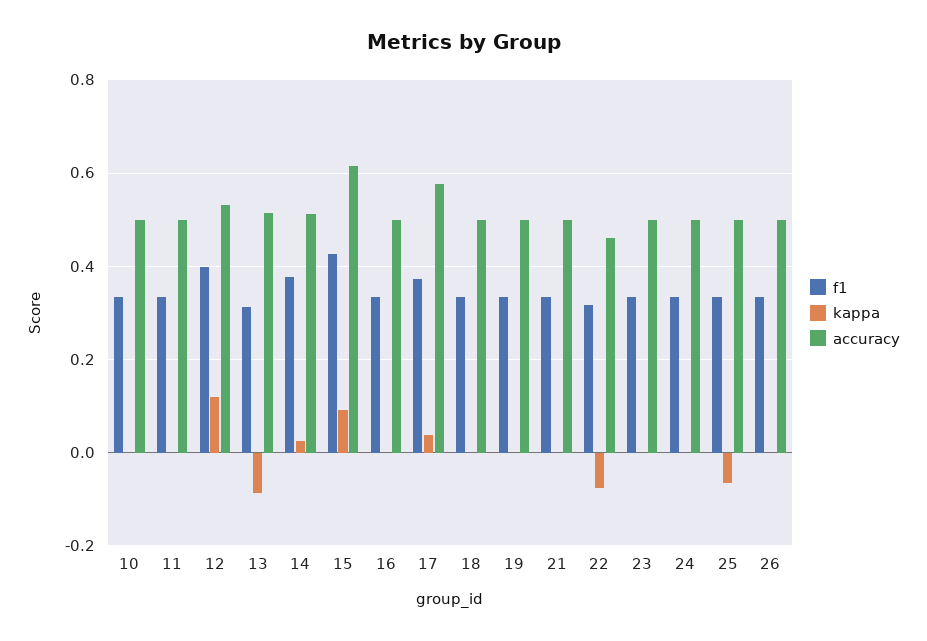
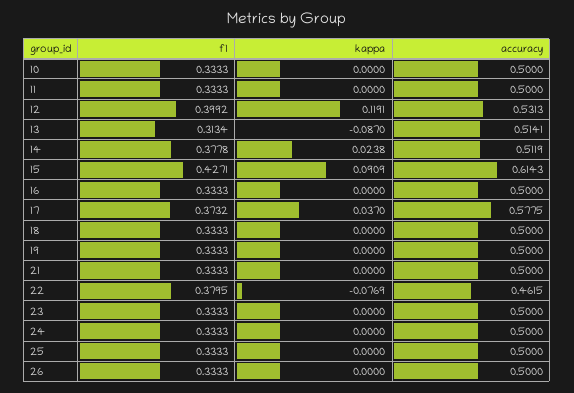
f1, 22: 0.32 -> 0.3795
kappa, 25: -0.06 -> 0

